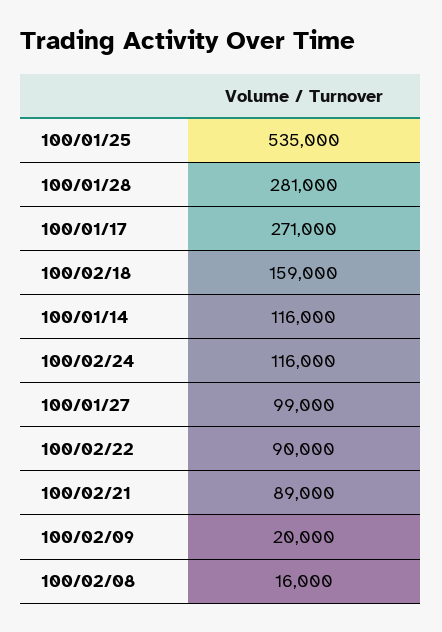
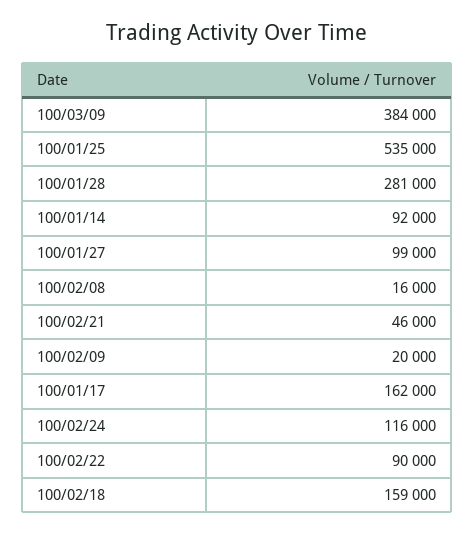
100/01/17: 271000 -> 162000
100/01/14: 116000 -> 92000
100/02/21: 89000 -> 46000
100/03/09: none -> 384000

